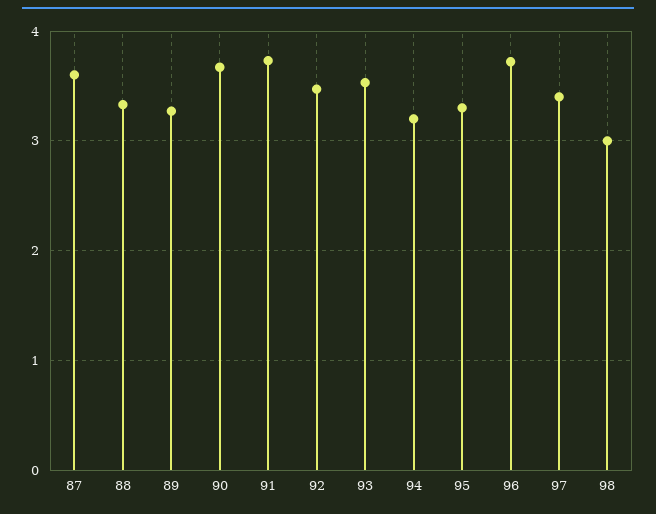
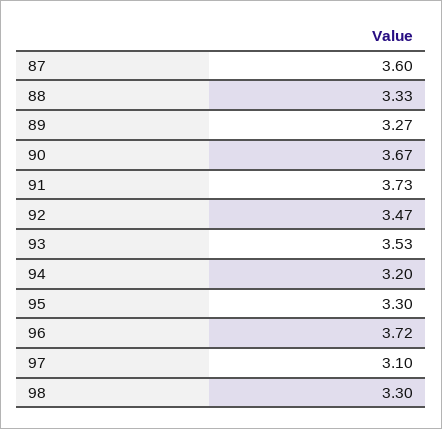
97: 3.4 -> 3.1
98: 3 -> 3.3

